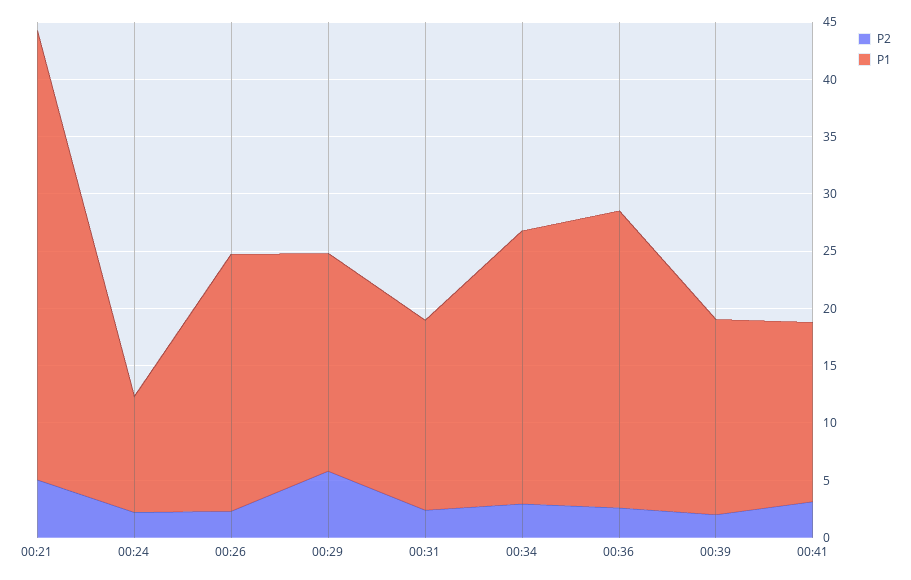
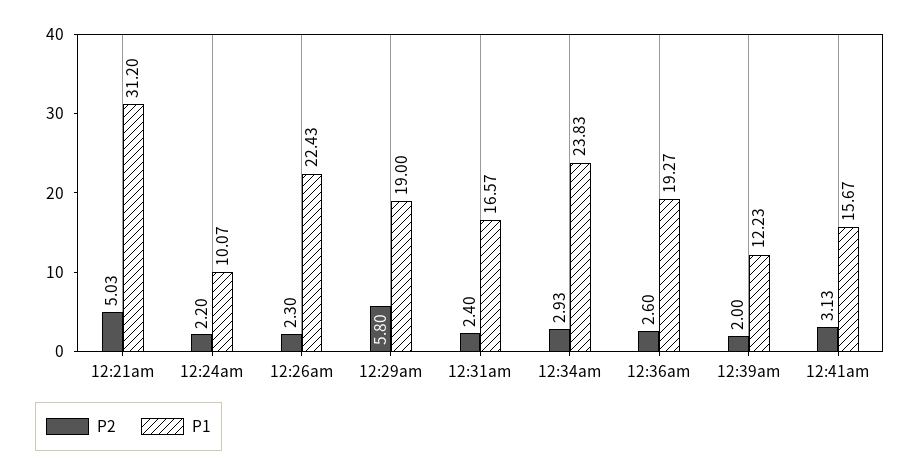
P1, 00:21: 39 -> 31.2
P1, 00:36: 26 -> 19.27
P1, 00:39: 17 -> 12.23

